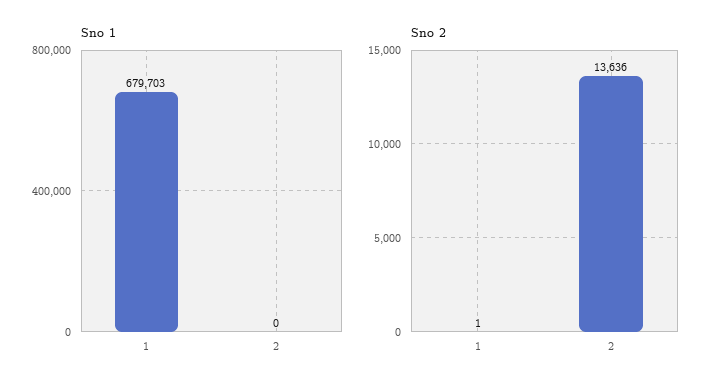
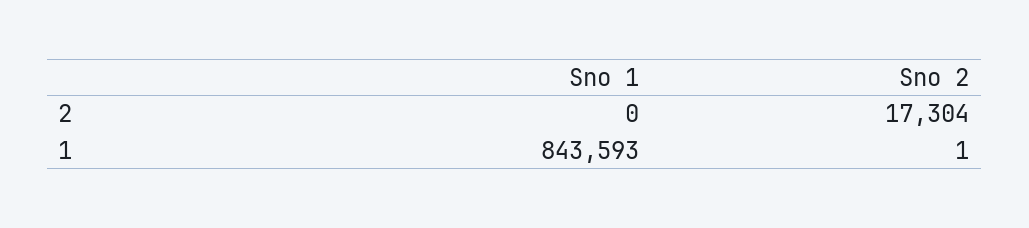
Sno 1, 1: 679703 -> 843593
Sno 2, 2: 13636 -> 17304

